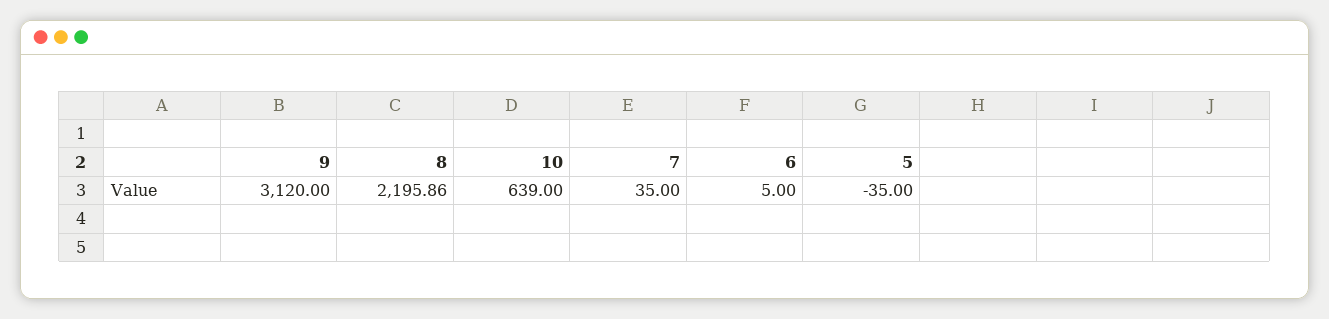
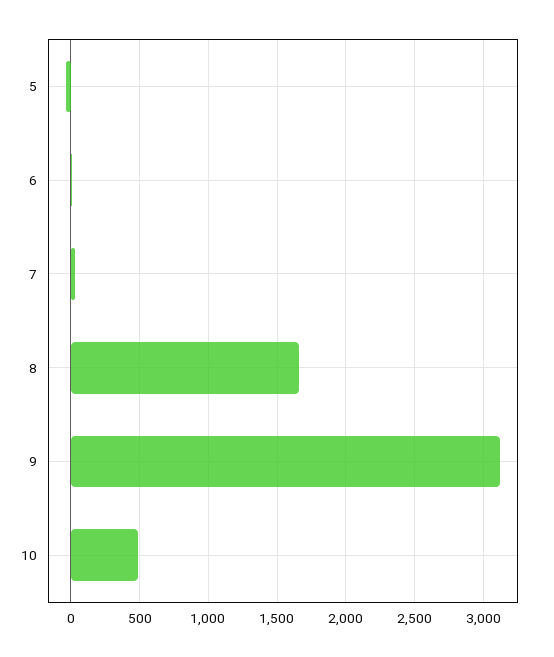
8: 2195.86 -> 1650
10: 639 -> 500

